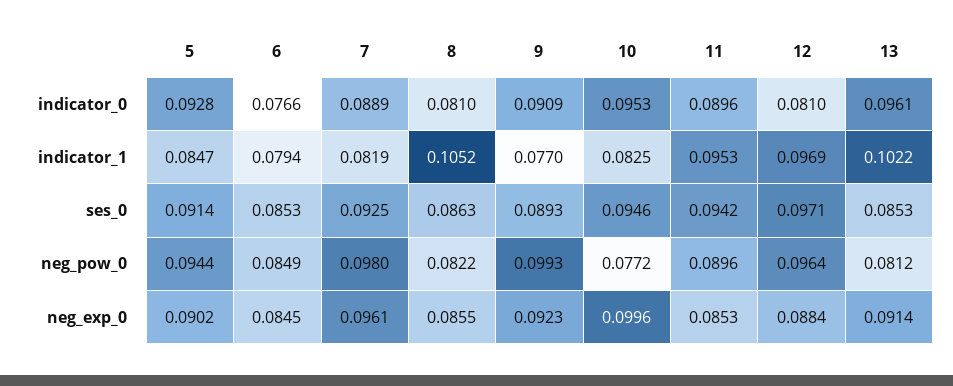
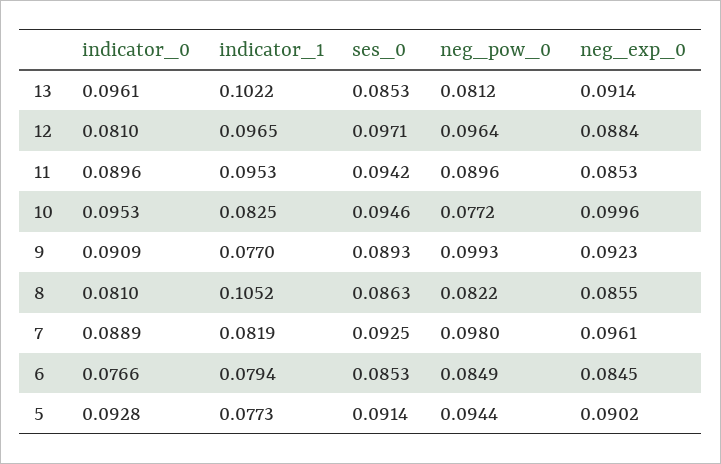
5, indicator_1: 0.0847 -> 0.0773
12, indicator_1: 0.0969 -> 0.0965

